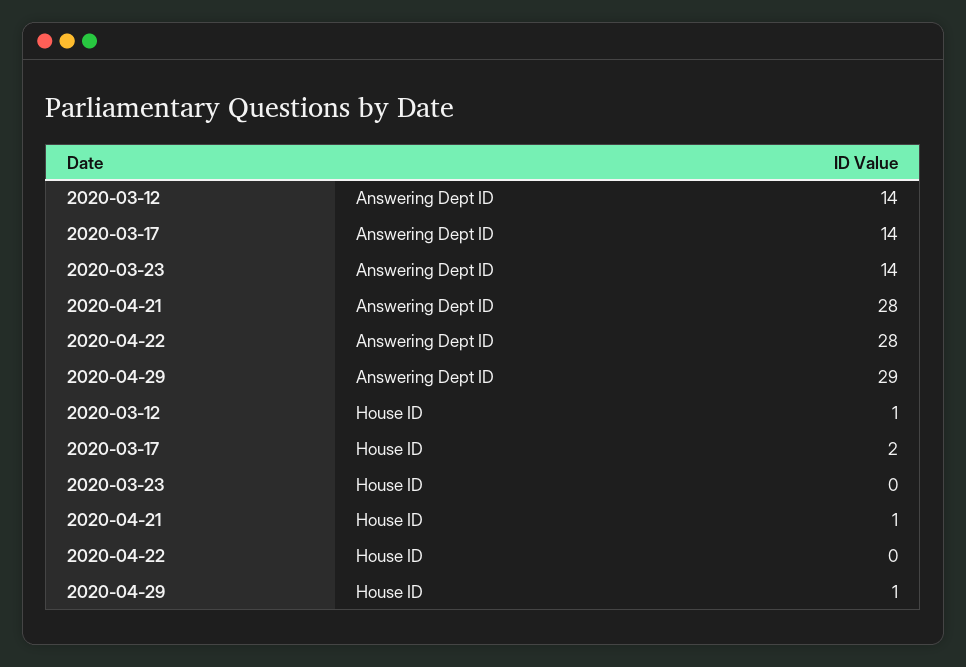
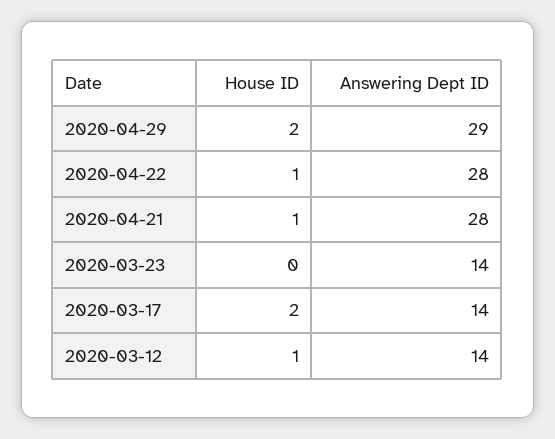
2020-04-22, House ID: 0 -> 1
2020-04-29, House ID: 1 -> 2

